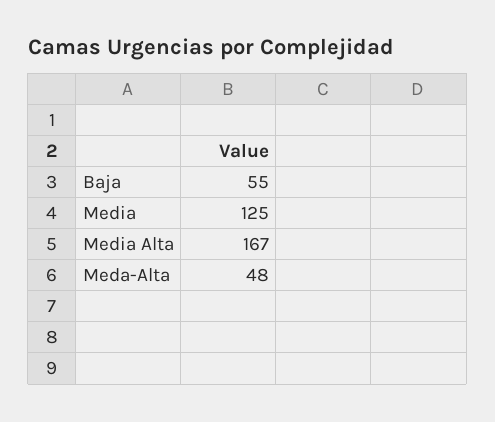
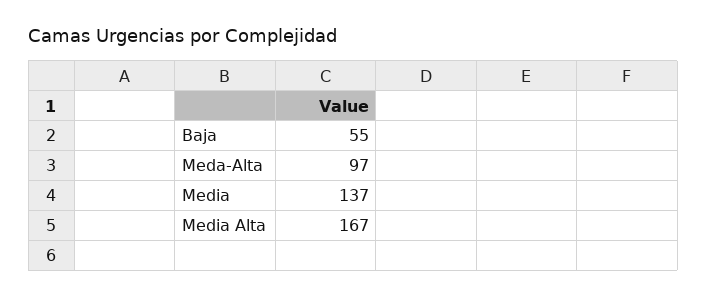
Media: 125 -> 137
Meda-Alta: 48 -> 97

